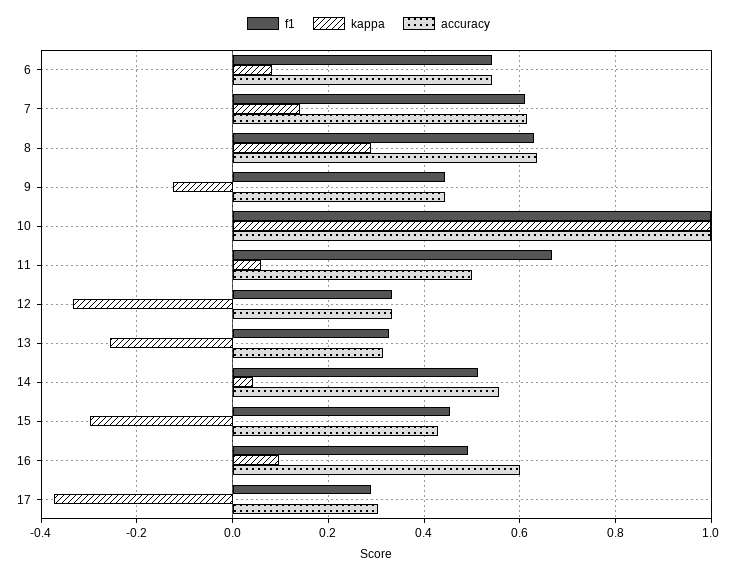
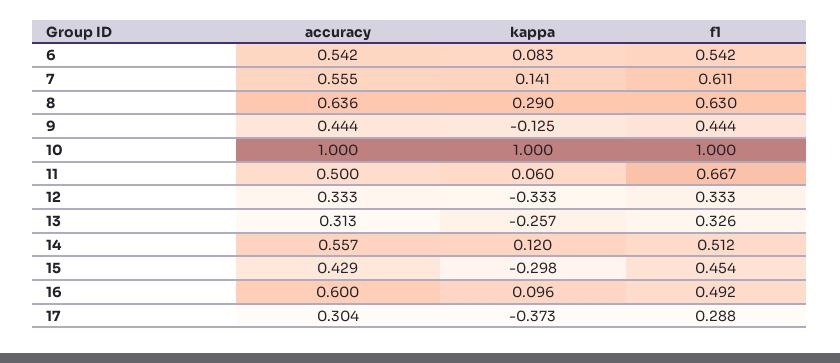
accuracy, 7: 0.62 -> 0.555
kappa, 14: 0.04 -> 0.12

